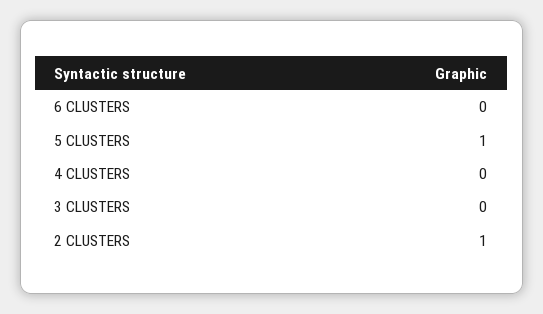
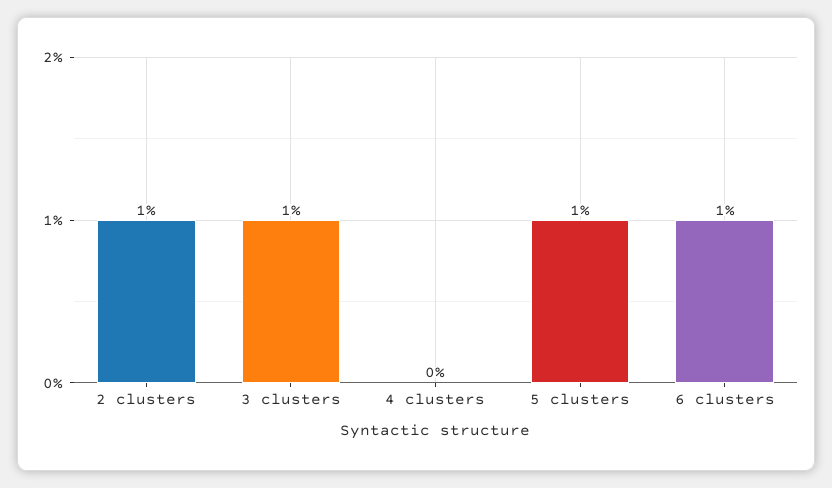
6 CLUSTERS: 0 -> 1
3 CLUSTERS: 0 -> 1

